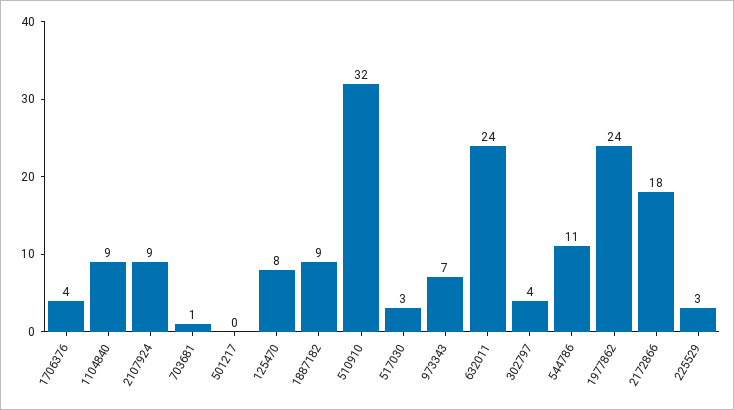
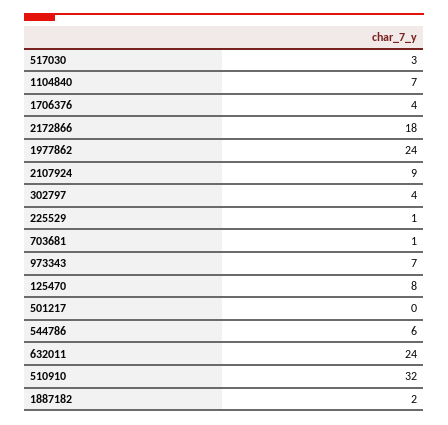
1104840: 9 -> 7
1887182: 9 -> 2
544786: 11 -> 6
225529: 3 -> 1

